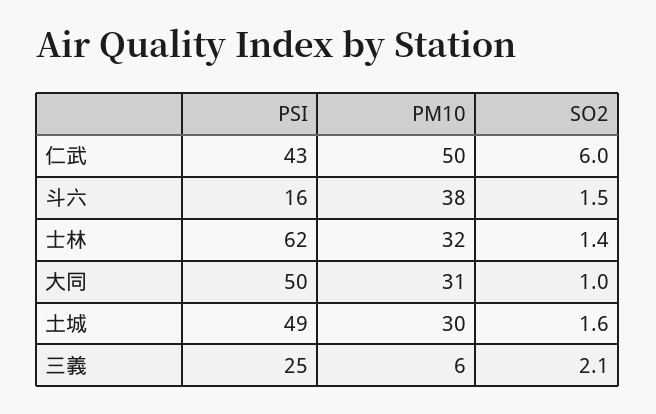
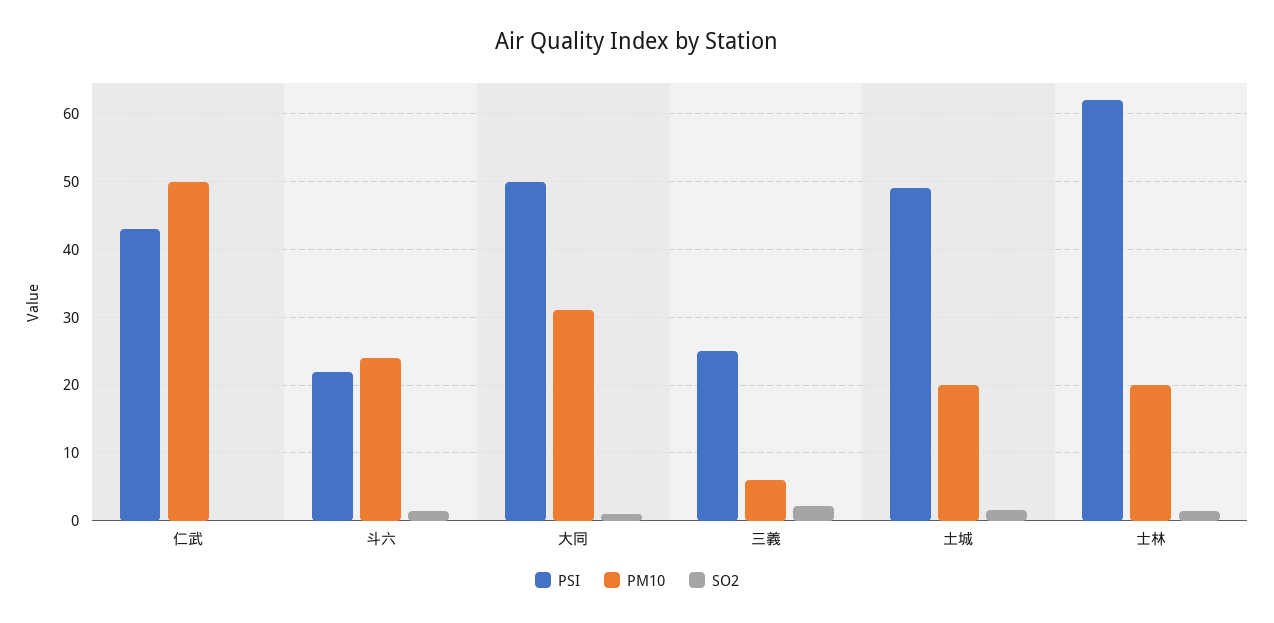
SO2, 仁武: 6 -> 0
PSI, 斗六: 16 -> 22
PM10, 斗六: 38 -> 24
PM10, 士林: 32 -> 20
PM10, 土城: 30 -> 20

